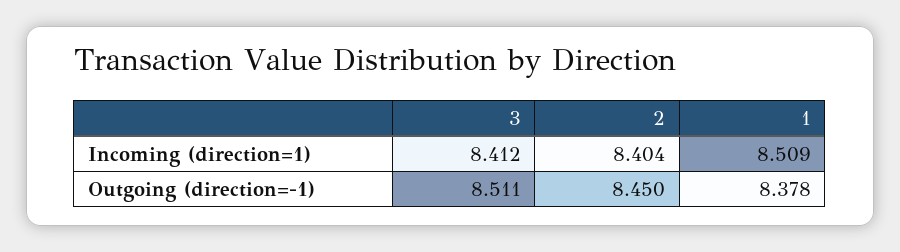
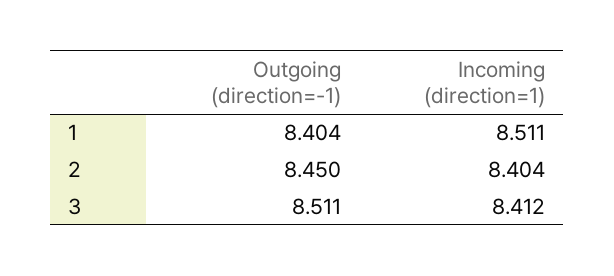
1, Incoming (direction=1): 8.509 -> 8.511
1, Outgoing (direction=-1): 8.378 -> 8.404

